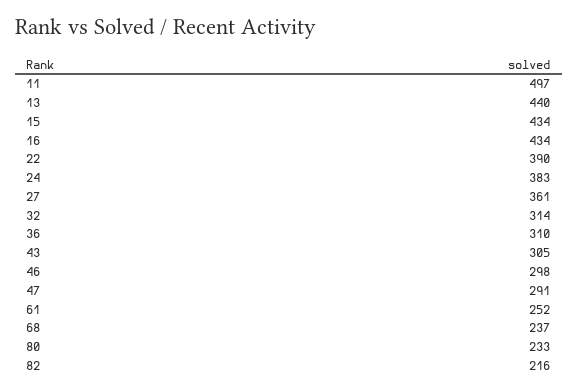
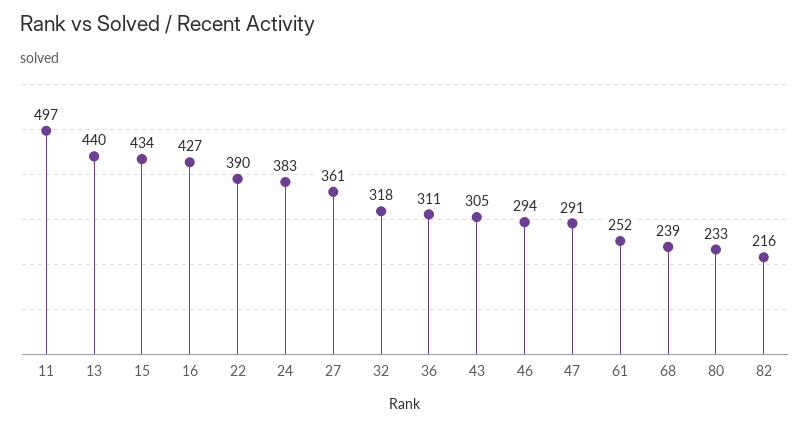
16: 434 -> 427
32: 314 -> 318
36: 310 -> 311
46: 298 -> 294
68: 237 -> 239

